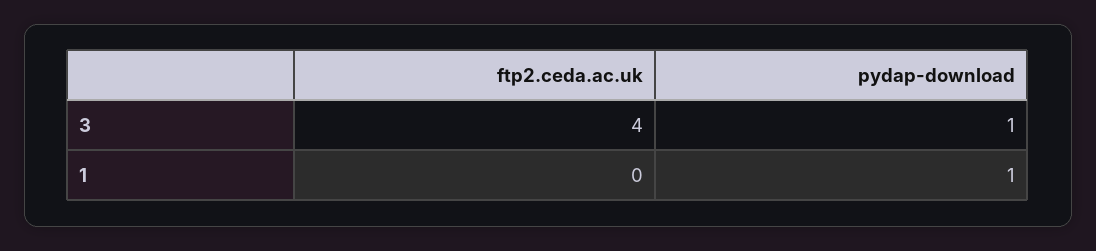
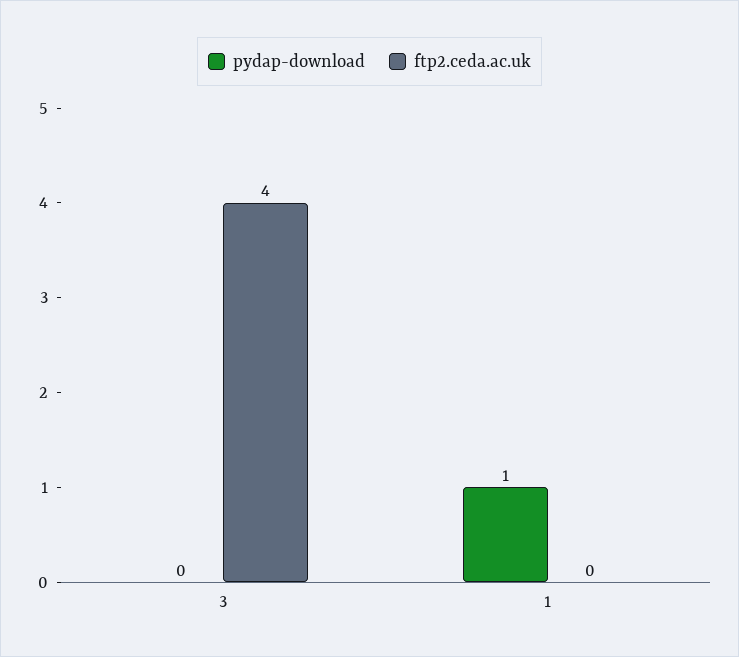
pydap-download, 3: 1 -> 0

